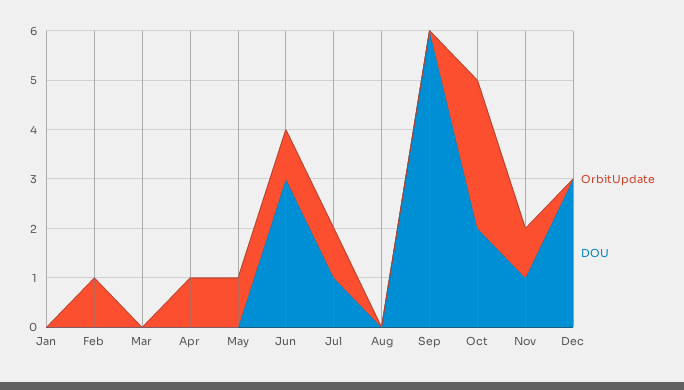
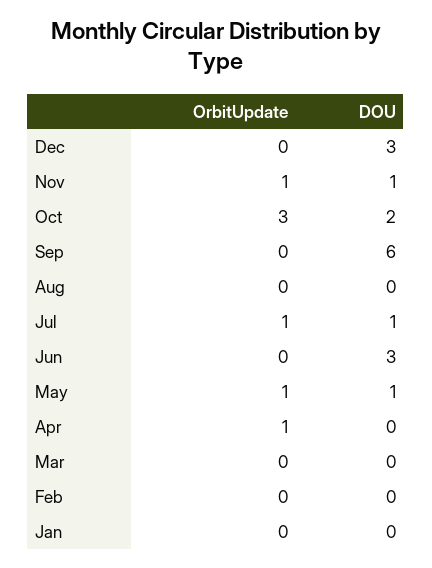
OrbitUpdate, Feb: 1 -> 0
DOU, May: 0 -> 1
OrbitUpdate, Jun: 1 -> 0

